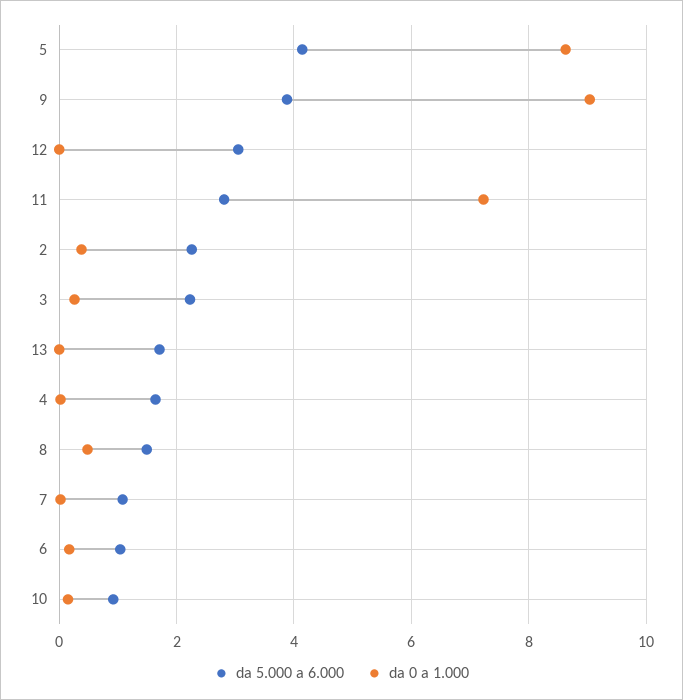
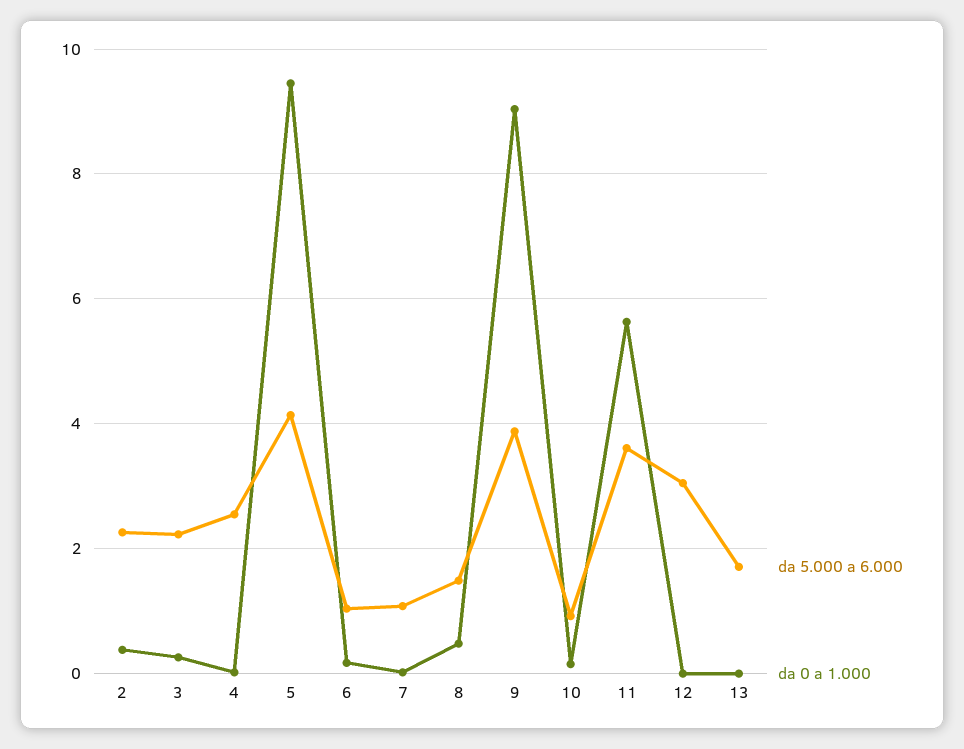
da 0 a 1.000, 5: 8.6 -> 9.4
da 5.000 a 6.000, 11: 2.8 -> 3.6
da 0 a 1.000, 11: 7.2 -> 5.6
da 5.000 a 6.000, 4: 1.6 -> 2.6

